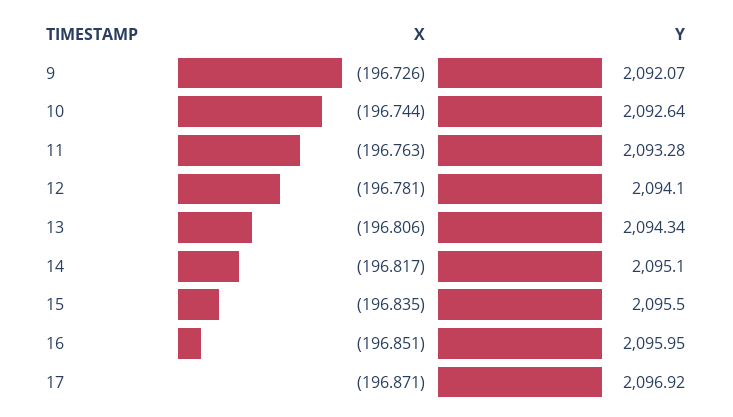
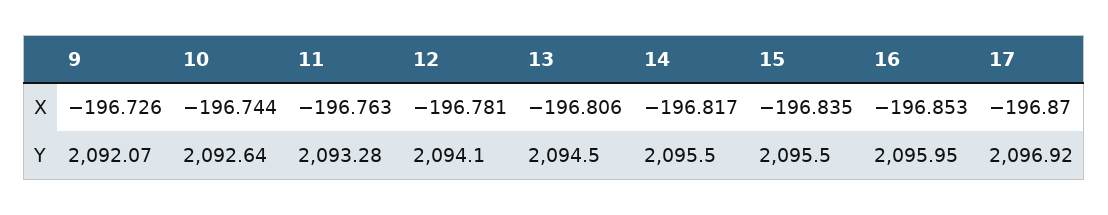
Y, 13: 2094.34 -> 2094.5
Y, 14: 2095.1 -> 2095.5
X, 16: -196.851 -> -196.853
X, 17: -196.871 -> -196.87

